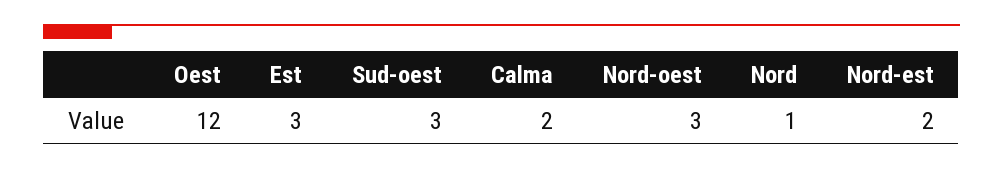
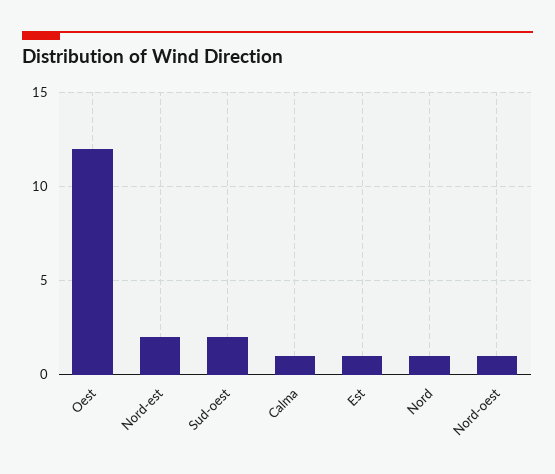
Est: 3 -> 1
Sud-oest: 3 -> 2
Calma: 2 -> 1
Nord-oest: 3 -> 1

